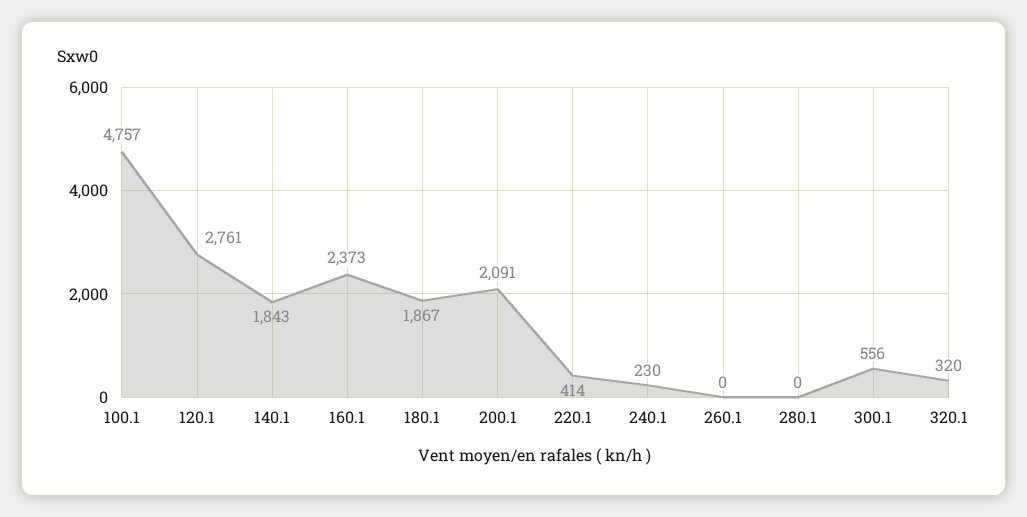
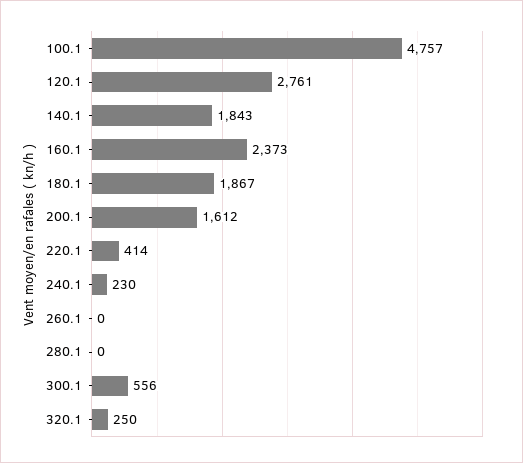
200.1: 2091 -> 1612
320.1: 320 -> 250

